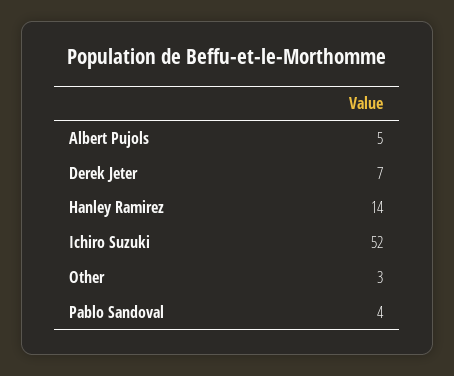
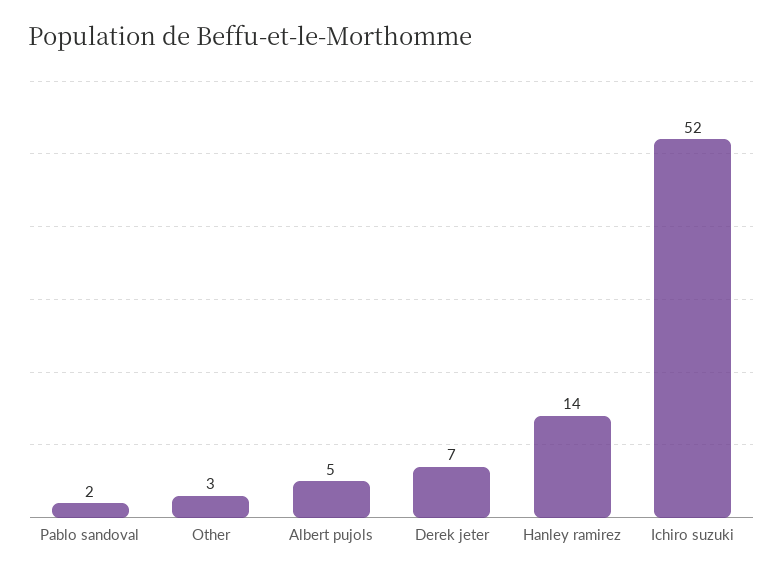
Pablo Sandoval: 4 -> 2

